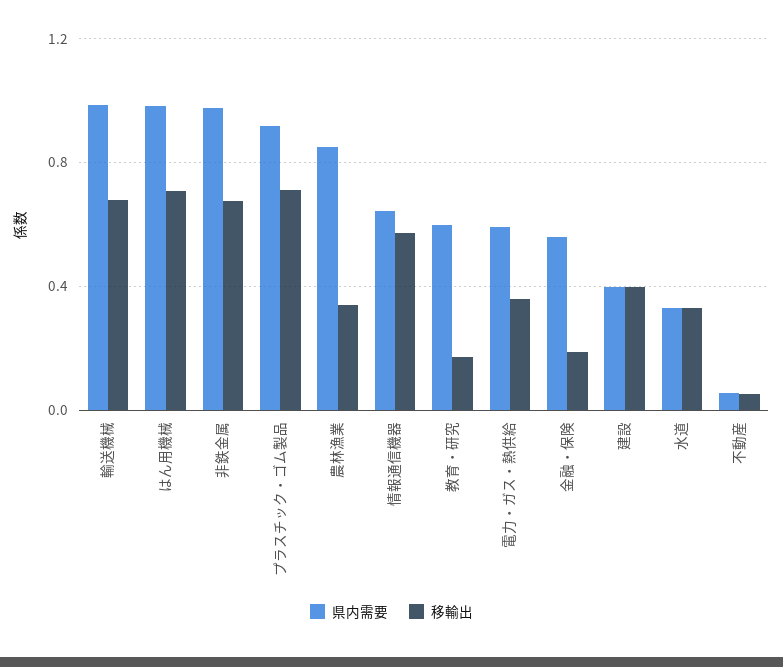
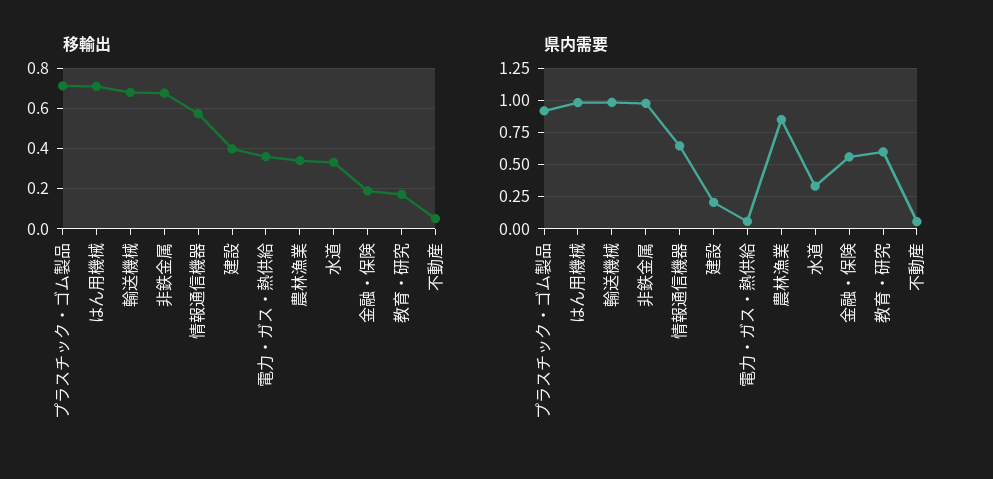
県内需要, 電力・ガス・熱供給: 0.6 -> 0.05
県内需要, 建設: 0.4 -> 0.2

